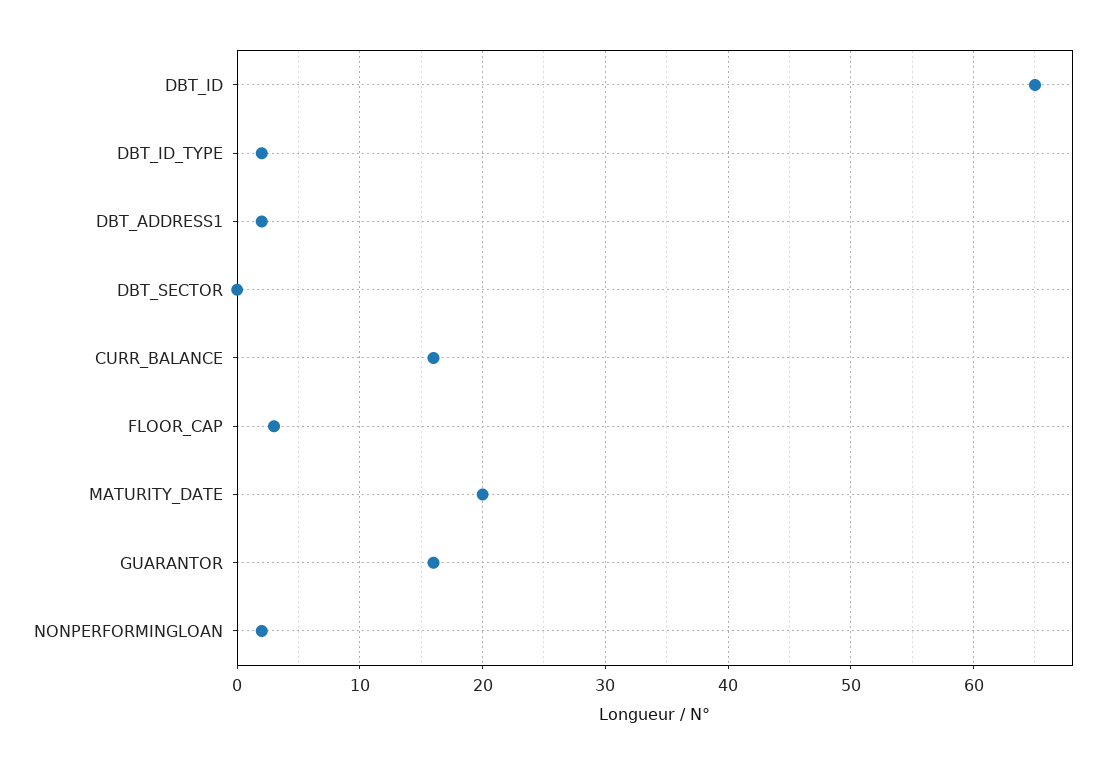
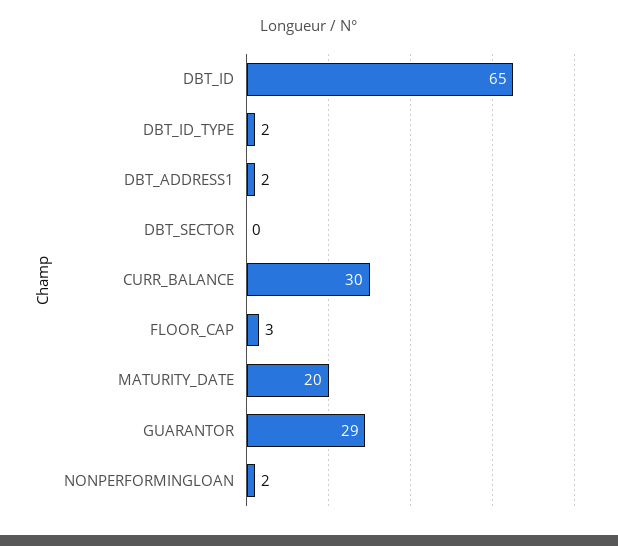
CURR_BALANCE: 16 -> 30
GUARANTOR: 16 -> 29

